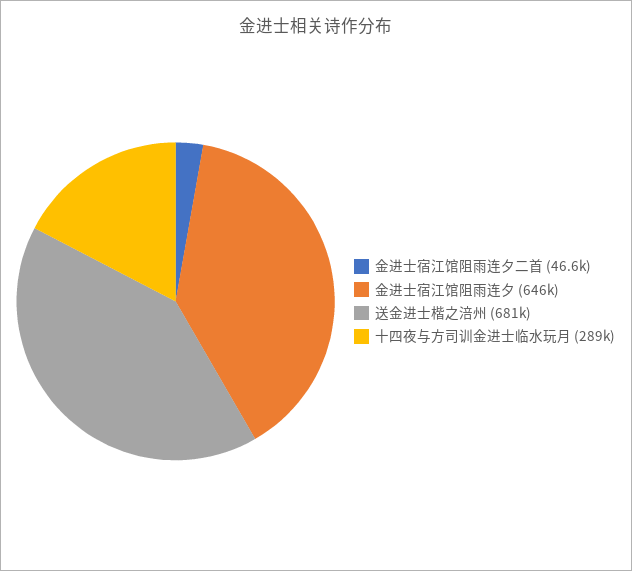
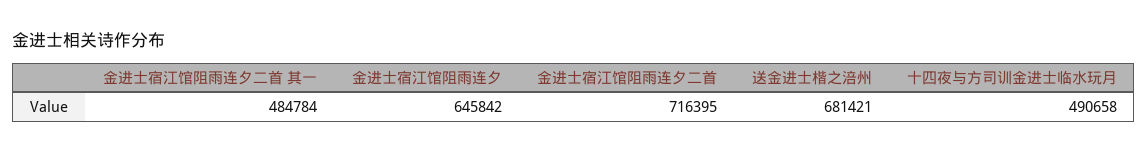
金进士宿江馆阻雨连夕二首: 46600 -> 716395
十四夜与方司训金进士临水玩月: 289000 -> 490658
金进士宿江馆阻雨连夕二首 其一: none -> 484784

